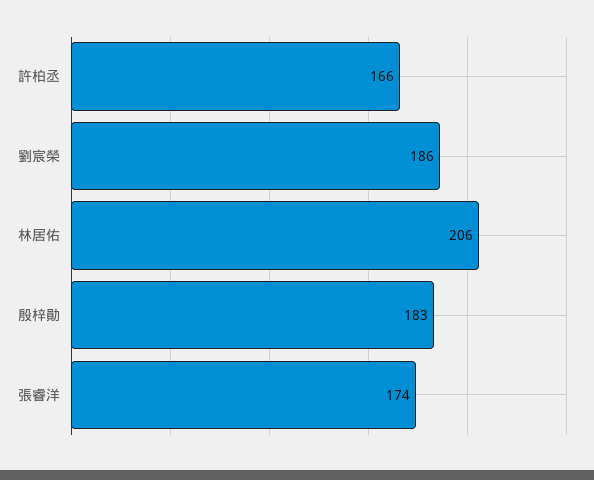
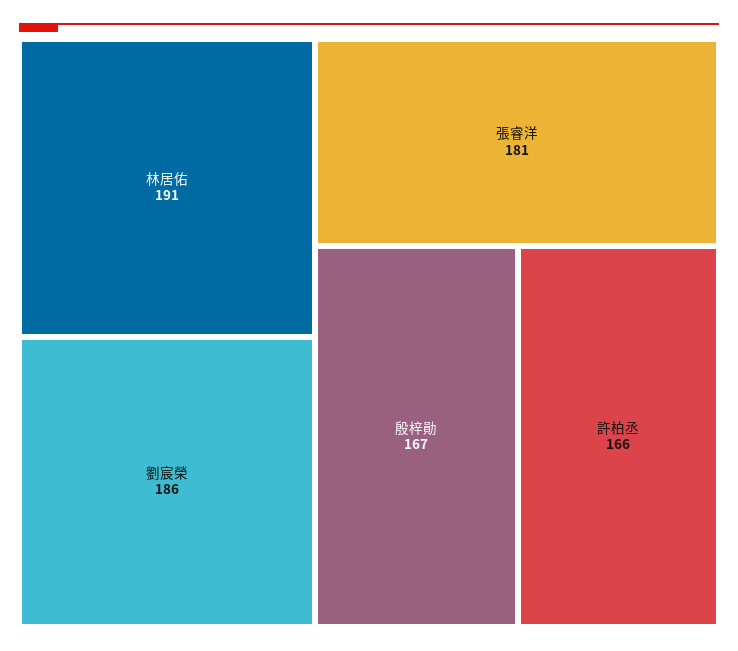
林居佑: 206 -> 191
殷梓勛: 183 -> 167
張睿洋: 174 -> 181

